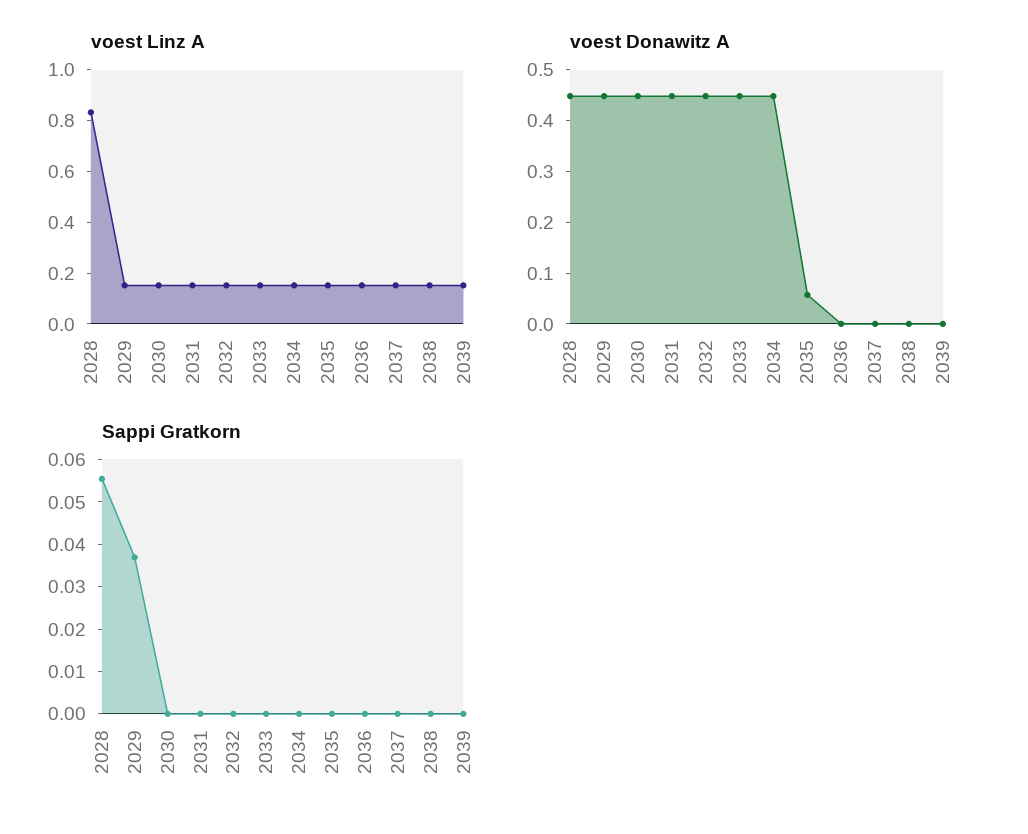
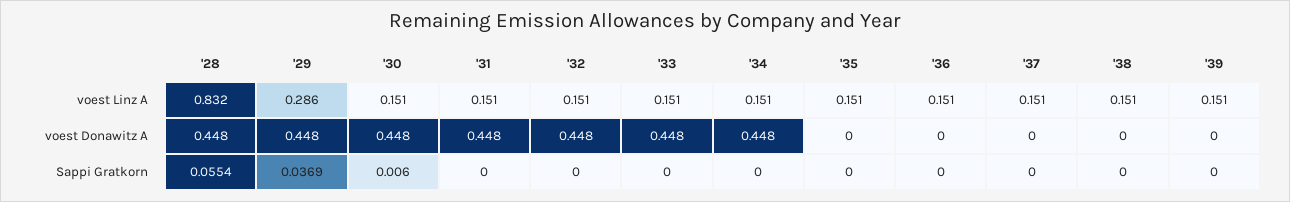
voest Linz A, 2029: 0.15 -> 0.286
voest Donawitz A, 2035: 0.06 -> 0
Sappi Gratkorn, 2030: 0 -> 0.006

